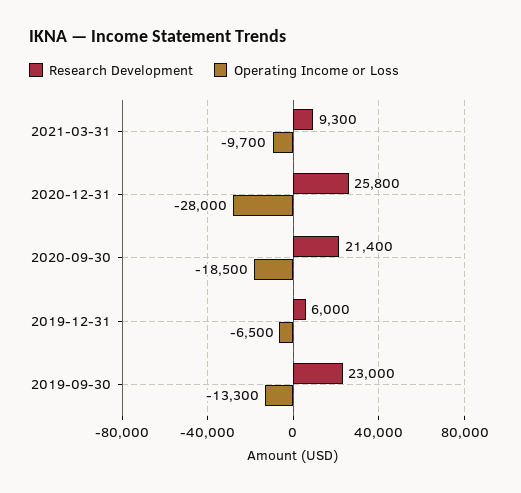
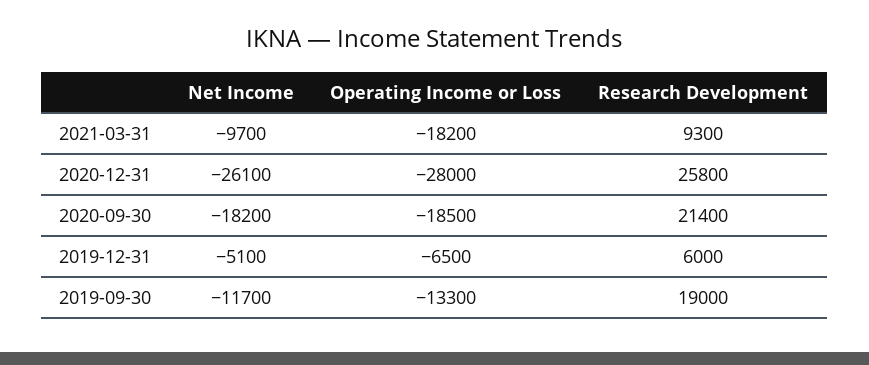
Operating Income or Loss, 2021-03-31: -9700 -> -18200
Research Development, 2019-09-30: 23000 -> 19000
Net Income, 2021-03-31: none -> -9700
Net Income, 2020-12-31: none -> -26100
Net Income, 2020-09-30: none -> -18200
Net Income, 2019-12-31: none -> -5100
Net Income, 2019-09-30: none -> -11700

